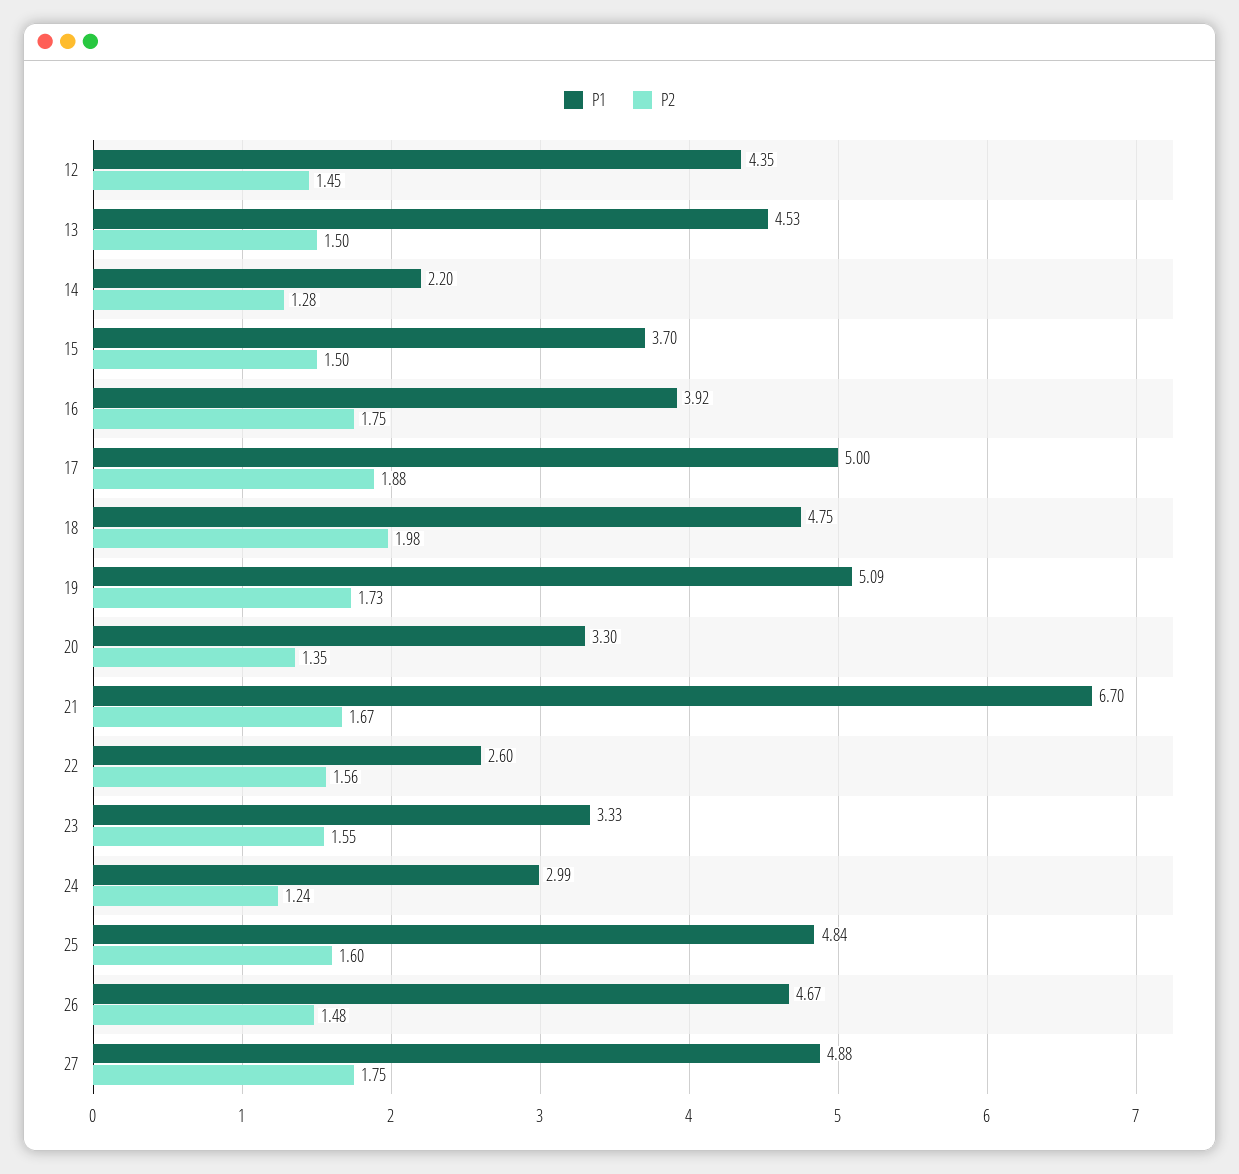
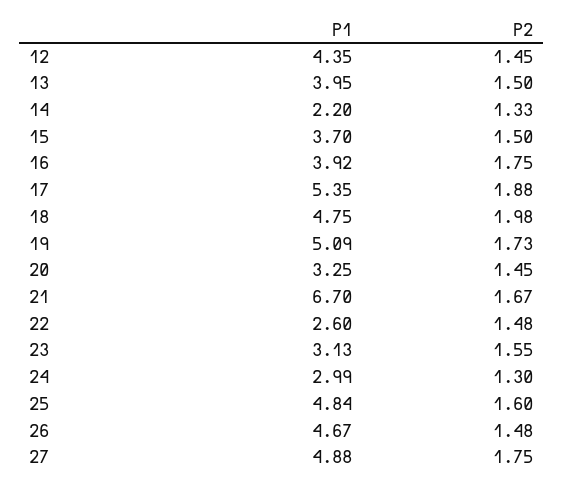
P1, 13: 4.53 -> 3.95
P2, 14: 1.28 -> 1.33
P1, 17: 5 -> 5.35
P1, 20: 3.3 -> 3.25
P2, 20: 1.35 -> 1.45
P2, 22: 1.56 -> 1.48
P1, 23: 3.33 -> 3.13
P2, 24: 1.24 -> 1.3

